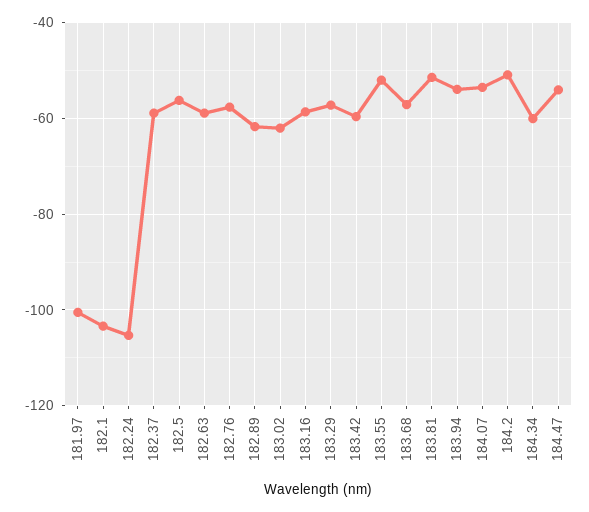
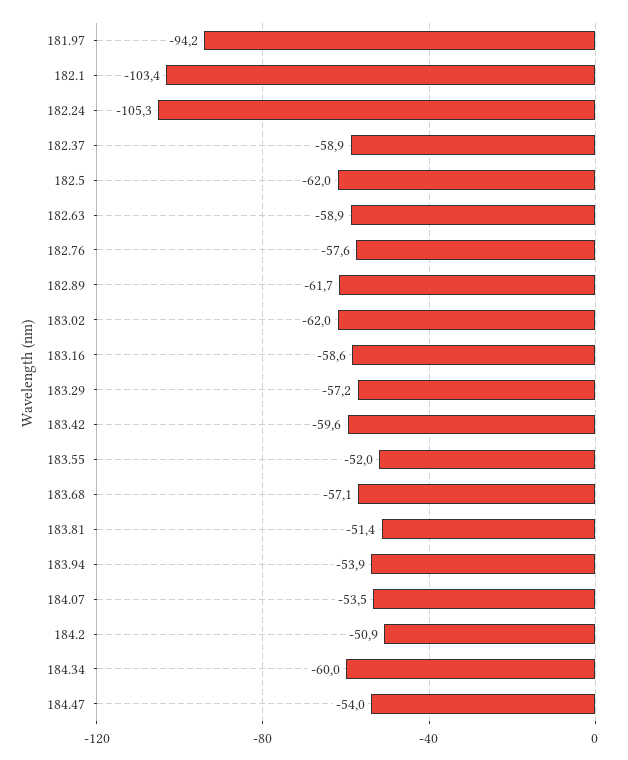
181.97: -100 -> -94.2
182.5: -56 -> -62

